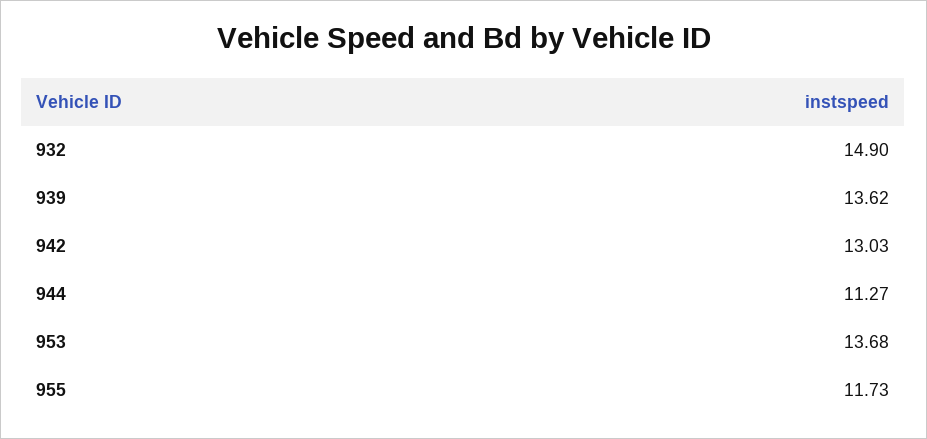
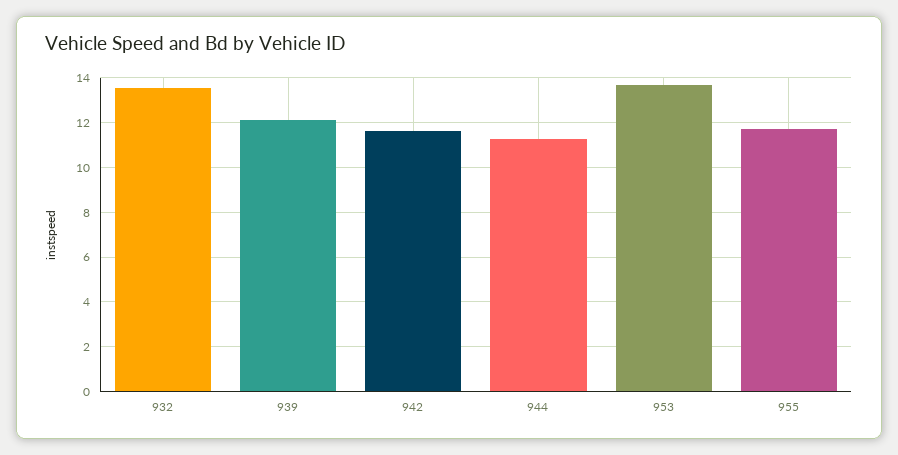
932: 14.9 -> 13.5
939: 13.62 -> 12
942: 13.03 -> 11.5

